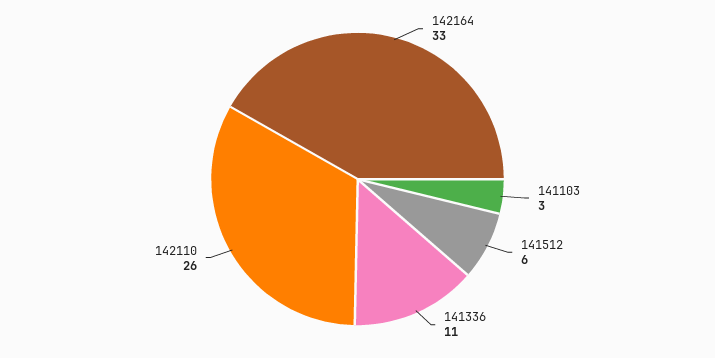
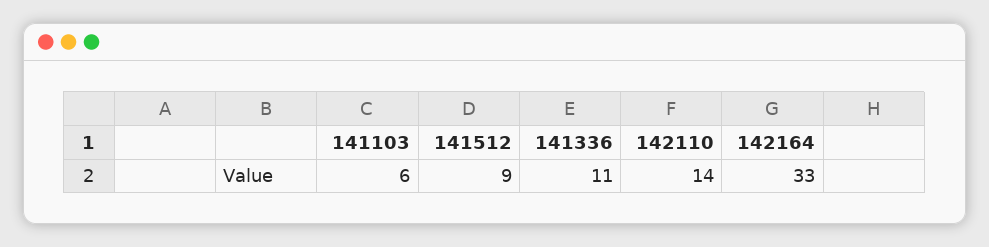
141103: 3 -> 6
141512: 6 -> 9
142110: 26 -> 14

